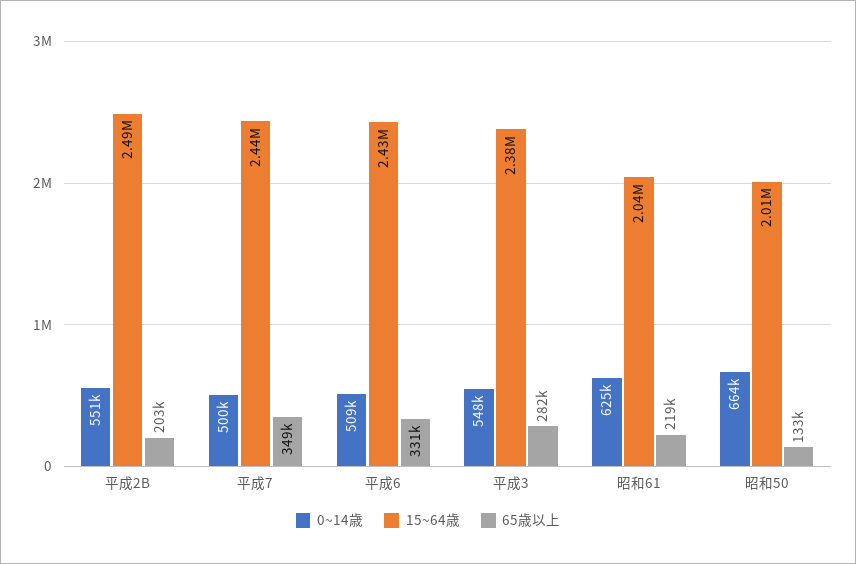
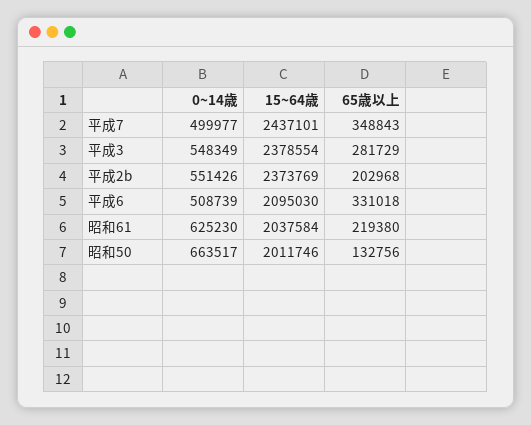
15~64歳, 平成2B: 2490000 -> 2373769
15~64歳, 平成6: 2430000 -> 2095030

